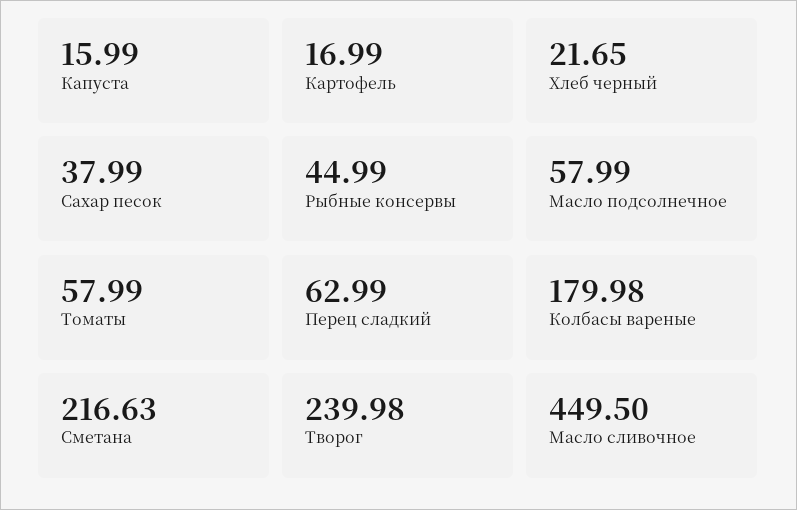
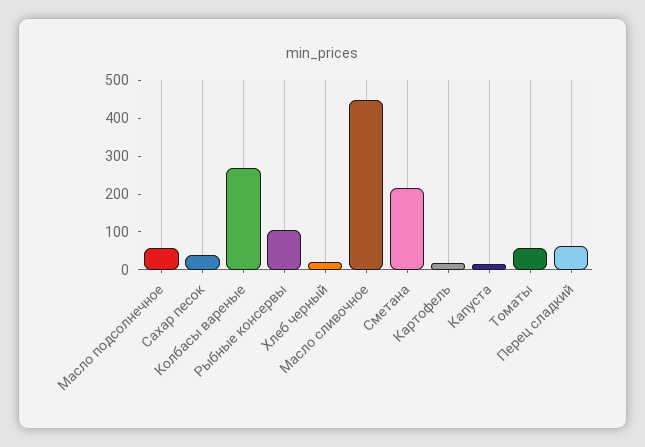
Рыбные консервы: 44.99 -> 100
Колбасы вареные: 179.98 -> 275
Творог: 239.98 -> none

